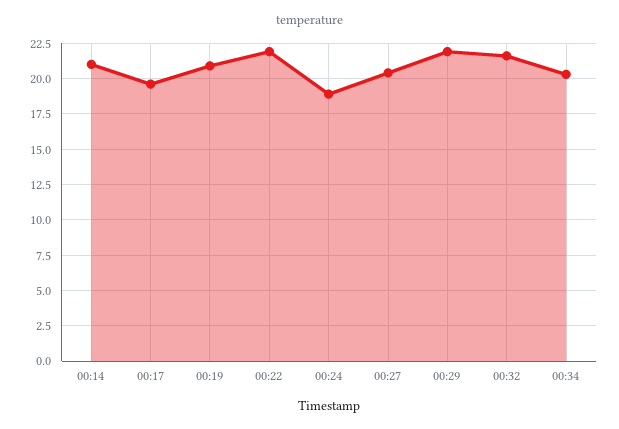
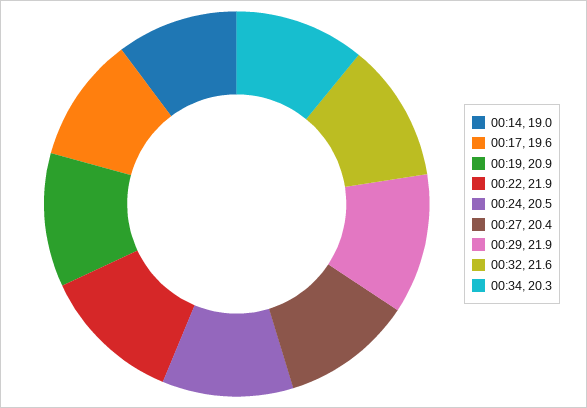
00:14: 21 -> 19
00:24: 19 -> 20.5

